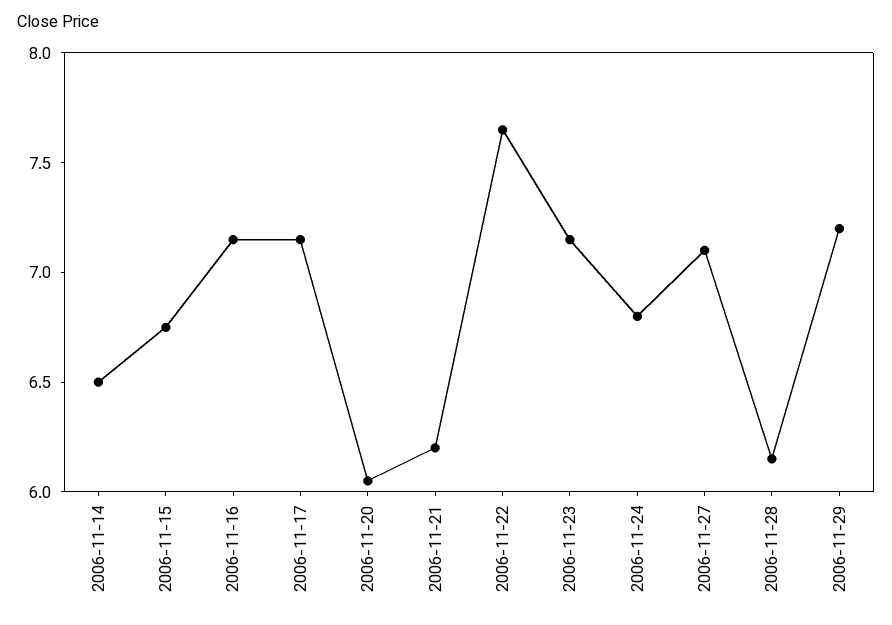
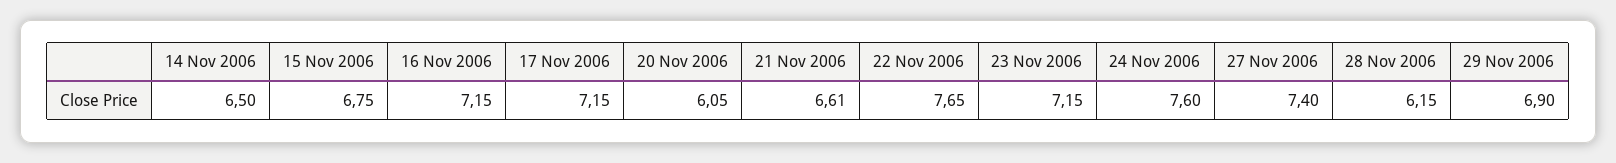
2006-11-21: 6.2 -> 6.61
2006-11-24: 6.8 -> 7.6
2006-11-27: 7.1 -> 7.4
2006-11-29: 7.2 -> 6.9

